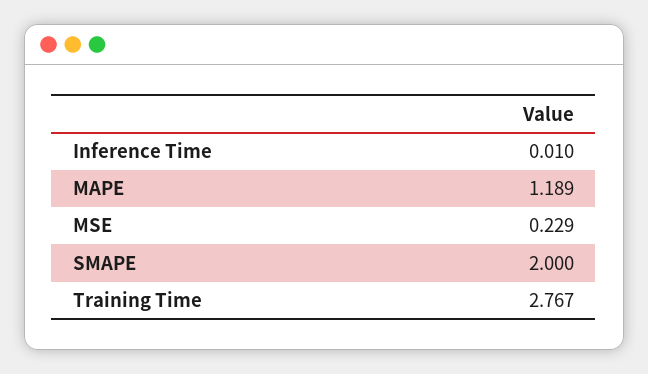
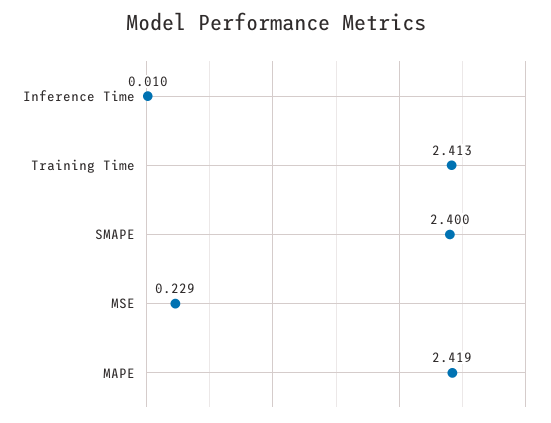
MAPE: 1.189 -> 2.419
SMAPE: 2 -> 2.4
Training Time: 2.767 -> 2.413

